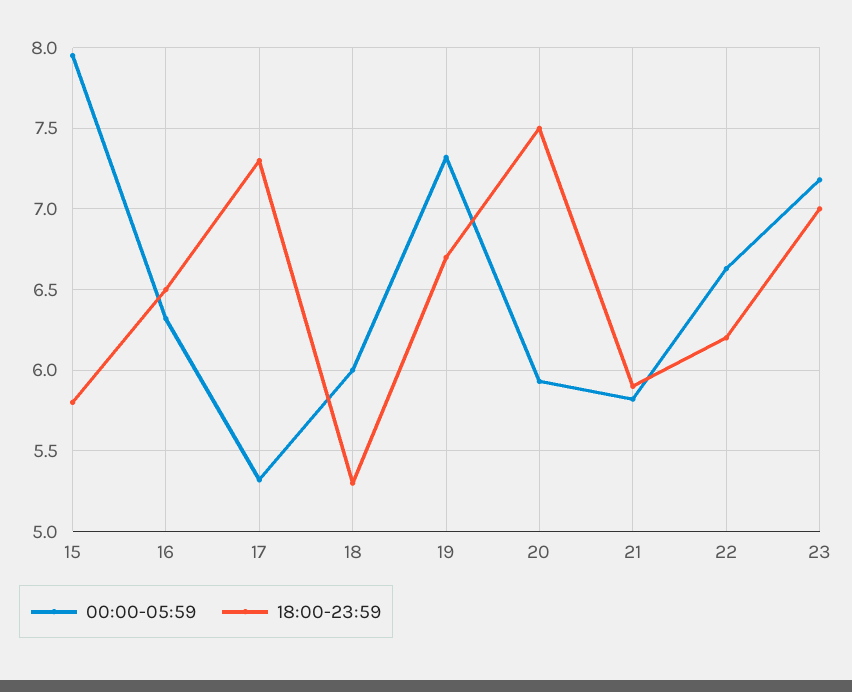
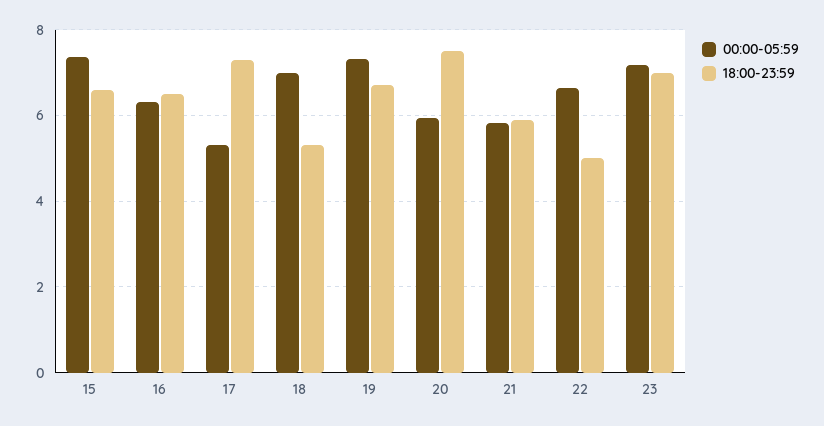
00:00-05:59, 15: 7.95 -> 7.4
18:00-23:59, 15: 5.8 -> 6.6
00:00-05:59, 18: 6 -> 7
18:00-23:59, 22: 6.2 -> 5

